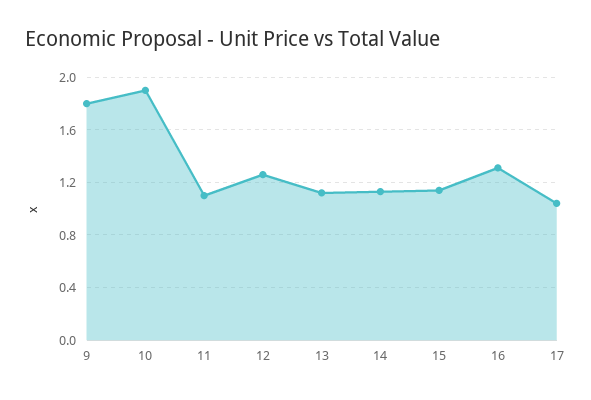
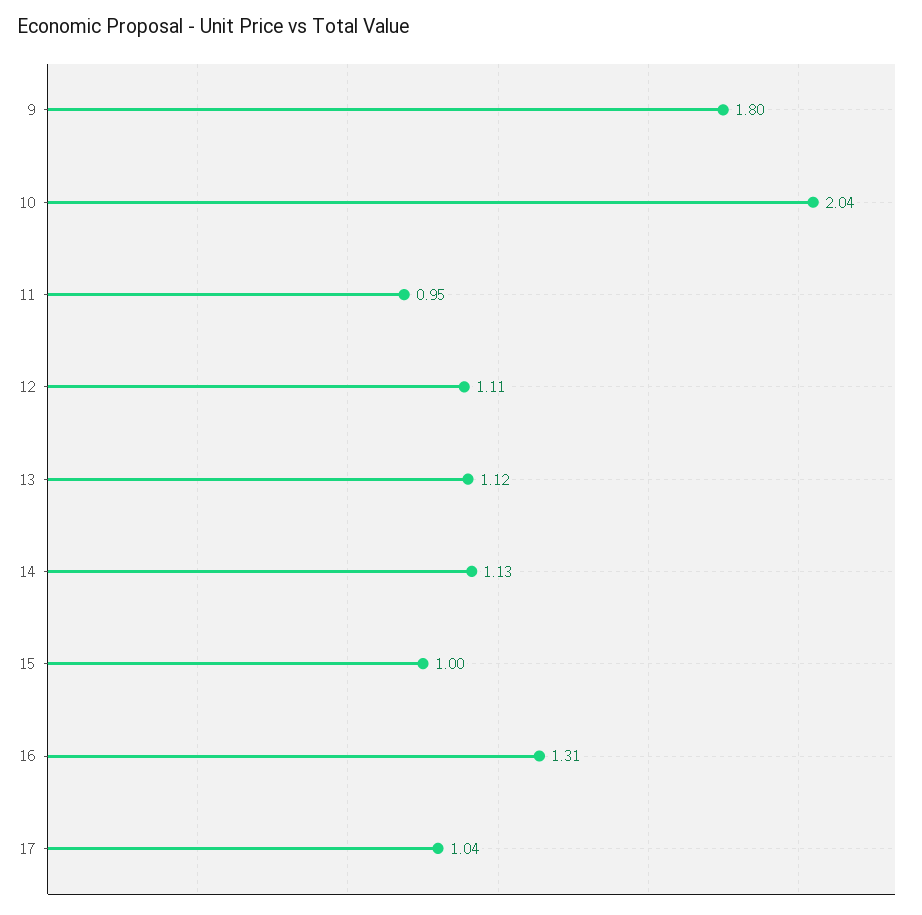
10: 1.9 -> 2.04
11: 1.1 -> 0.95
12: 1.25 -> 1.11
15: 1.15 -> 1

